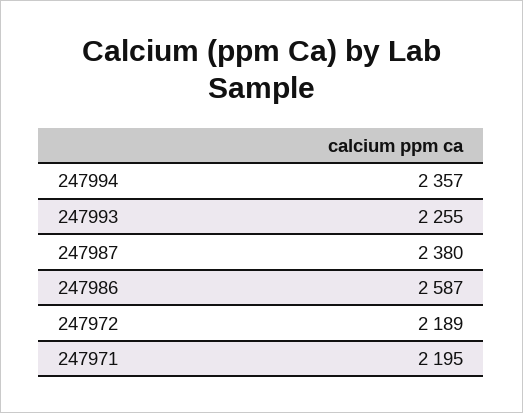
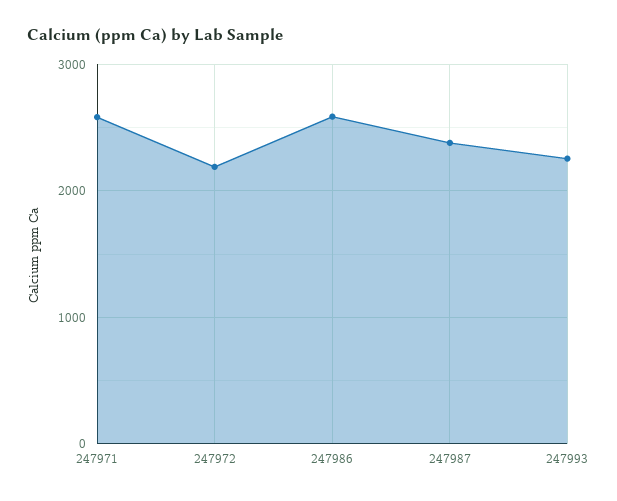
247994: 2357 -> none
247971: 2195 -> 2600

